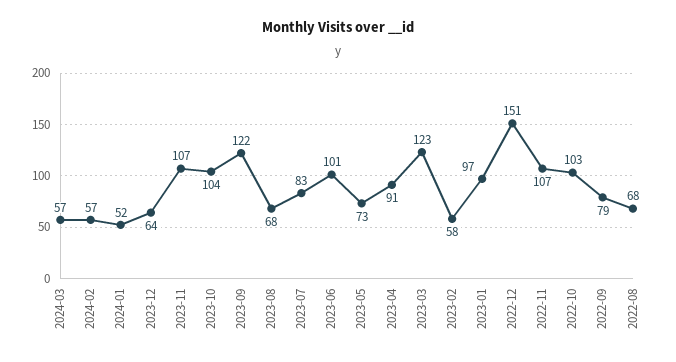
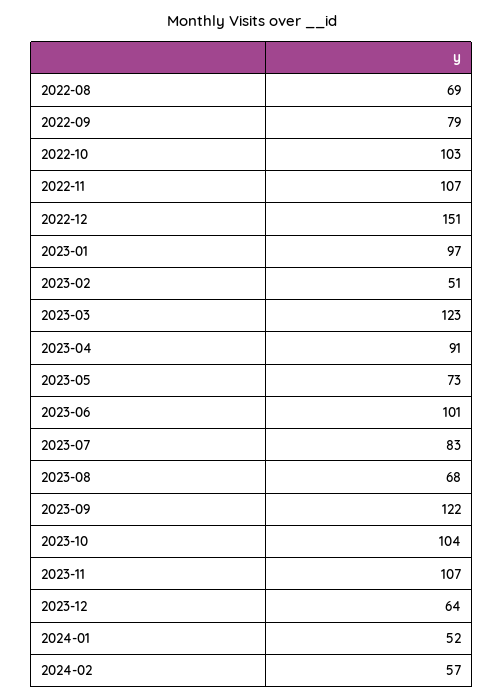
2024-03: 57 -> none
2023-02: 58 -> 51
2022-08: 68 -> 69

